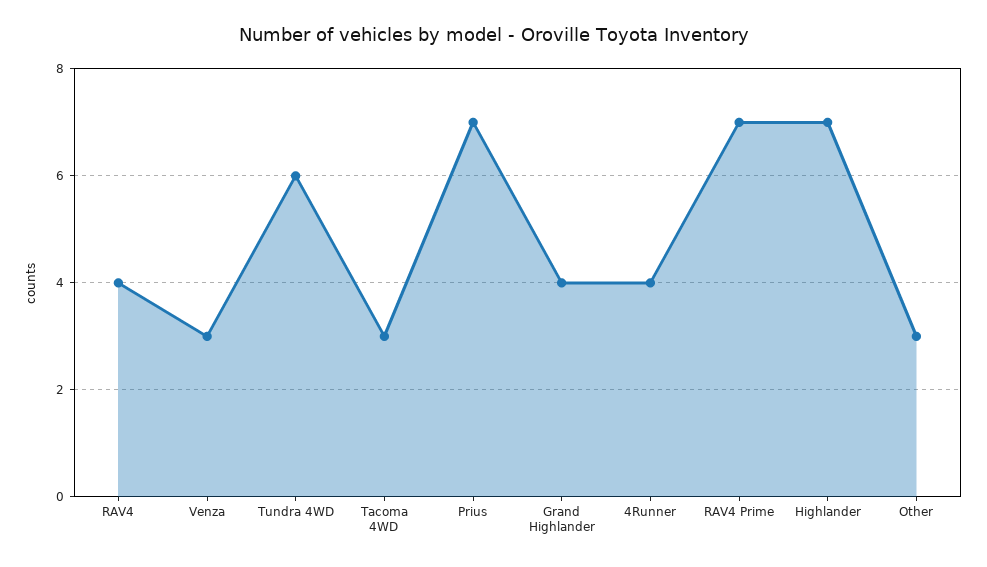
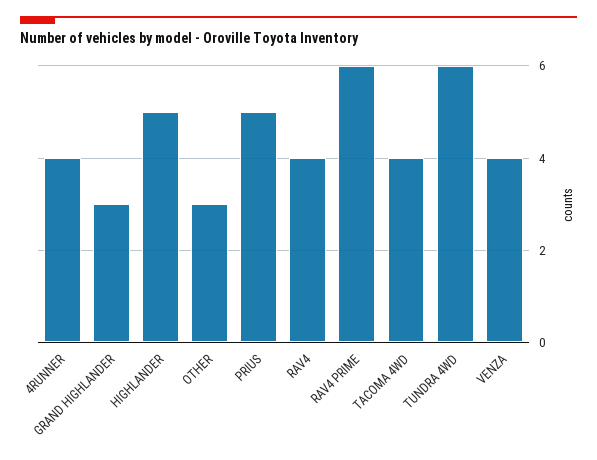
Venza: 3 -> 4
Tacoma 4WD: 3 -> 4
Prius: 7 -> 5
Grand Highlander: 4 -> 3
RAV4 Prime: 7 -> 6
Highlander: 7 -> 5

